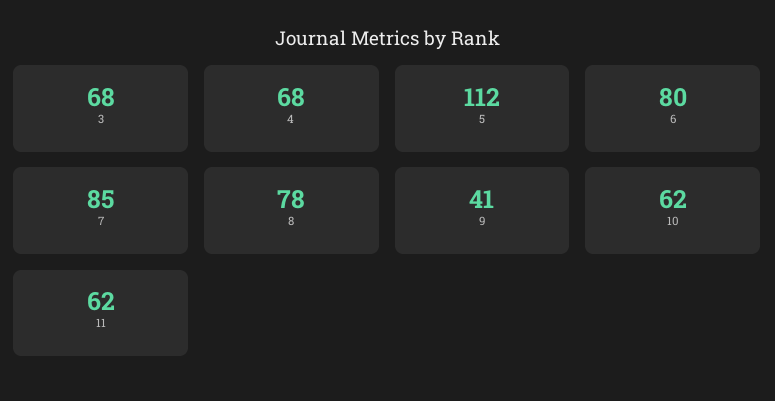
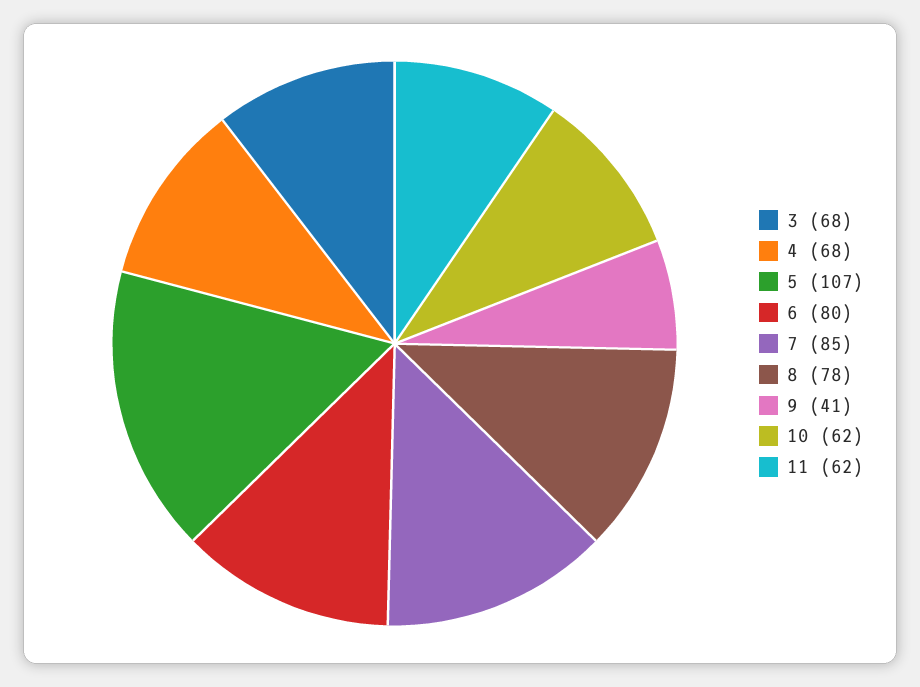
5: 112 -> 107

